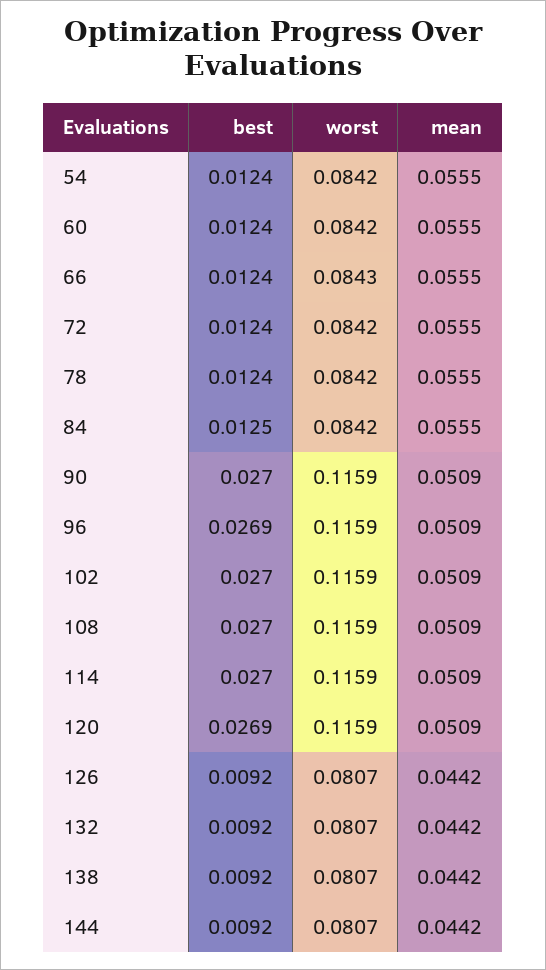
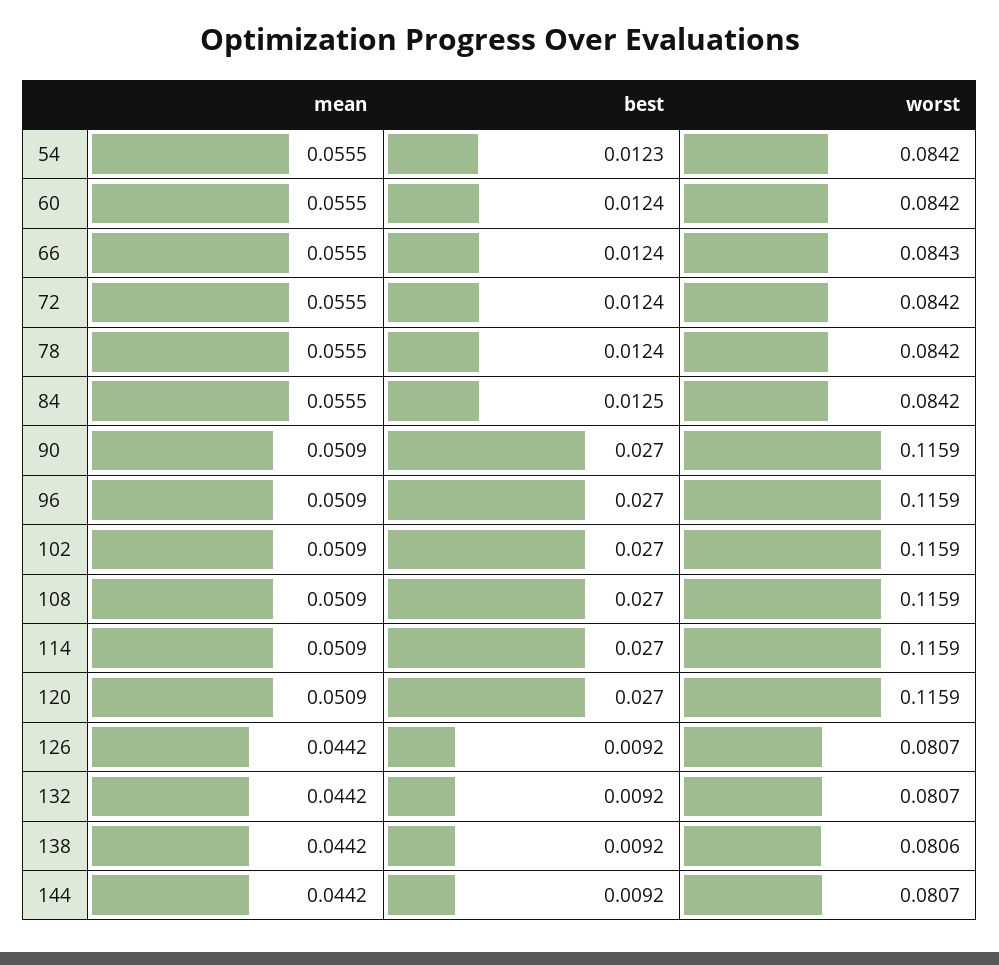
best, 54: 0.0124 -> 0.0123
best, 96: 0.0269 -> 0.027
best, 120: 0.0269 -> 0.027
worst, 138: 0.0807 -> 0.0806

